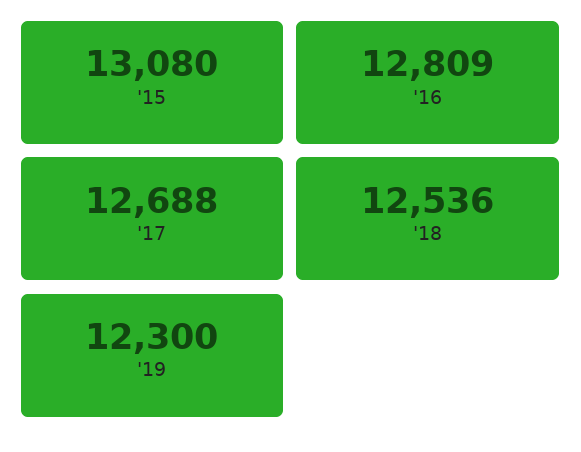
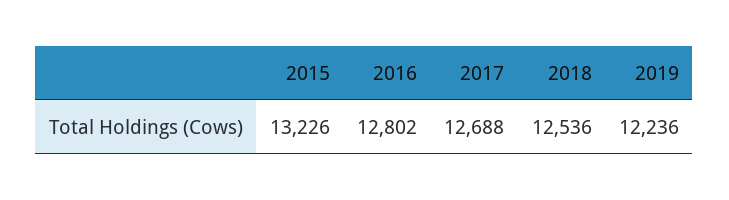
'15: 13080 -> 13226
'16: 12809 -> 12802
'19: 12300 -> 12236

